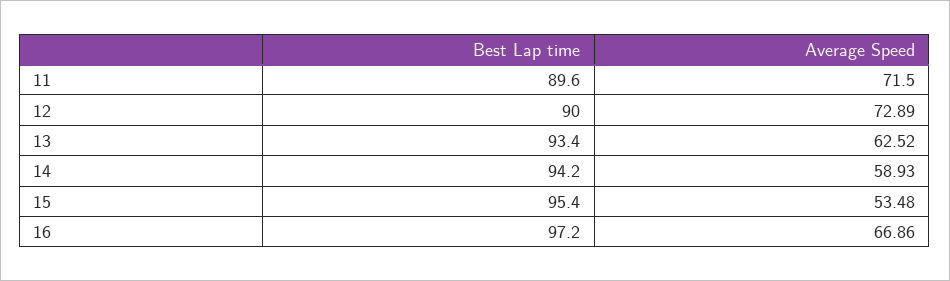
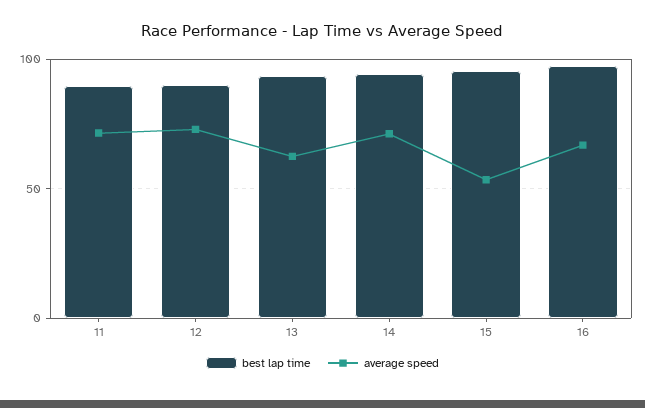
Average Speed, 14: 58.93 -> 70

